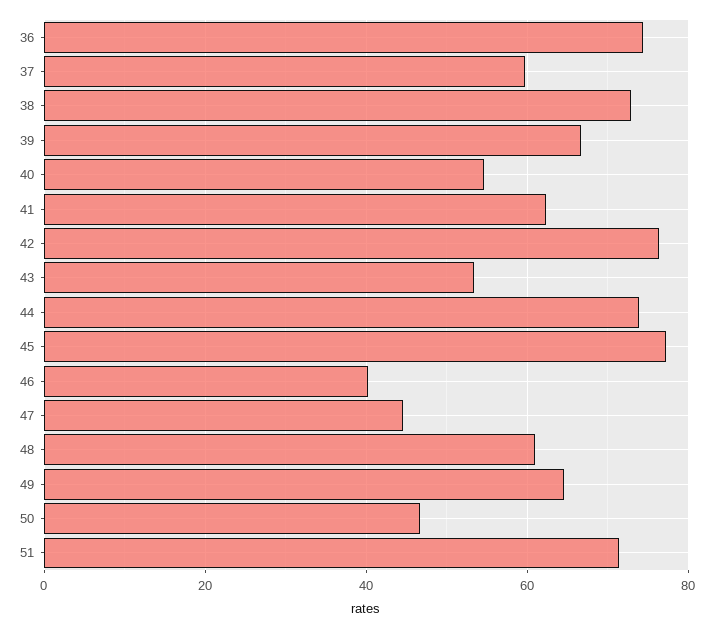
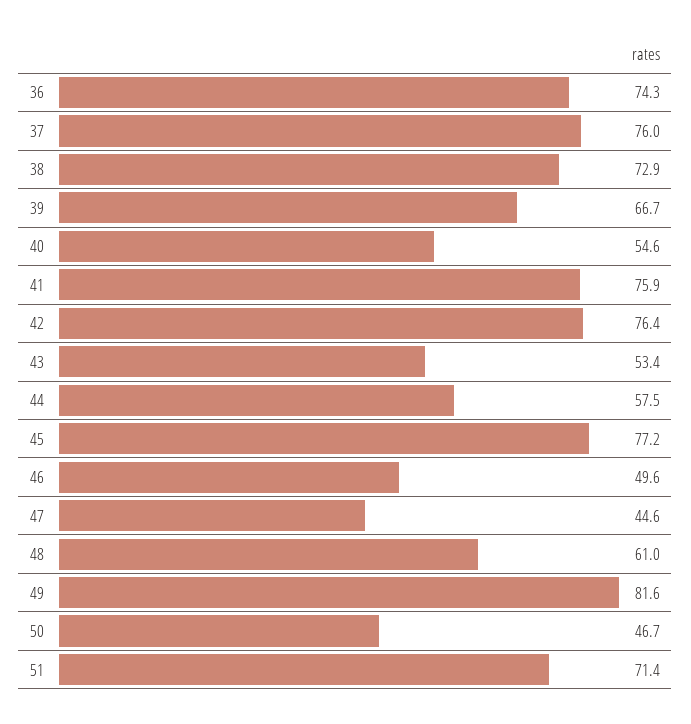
37: 60 -> 76
41: 62 -> 75.9
44: 74 -> 57.5
46: 40 -> 49.6
49: 64 -> 81.6

